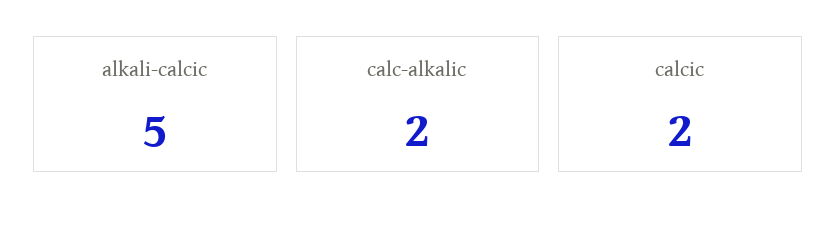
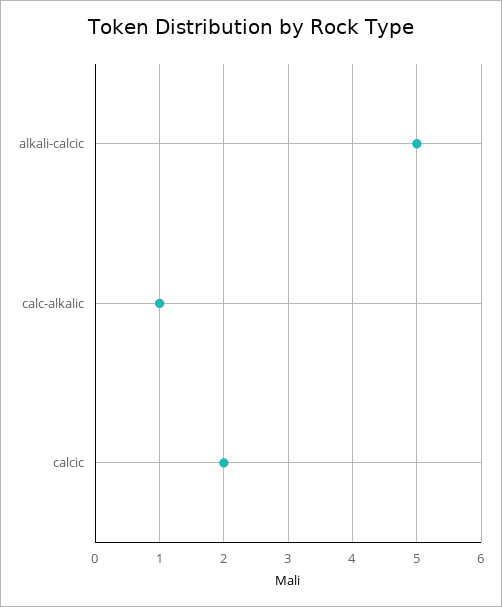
calc-alkalic: 2 -> 1

